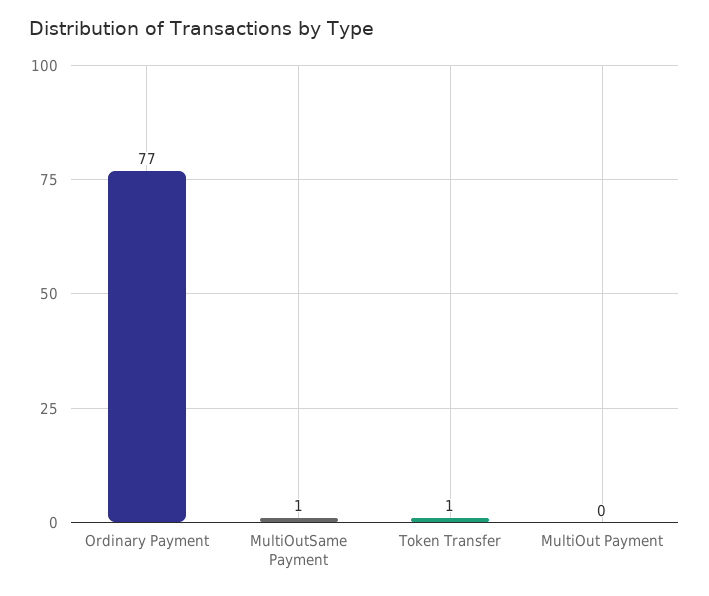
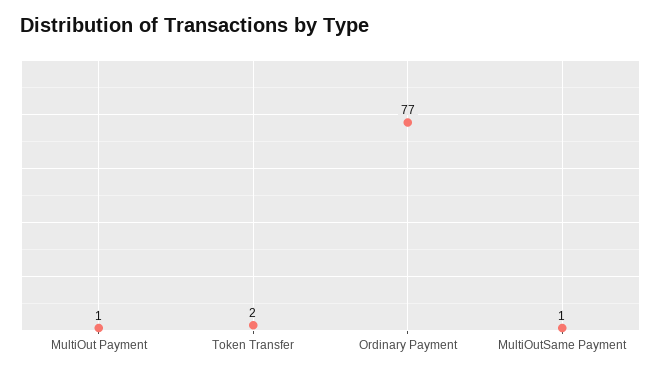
Token Transfer: 1 -> 2
MultiOut Payment: 0 -> 1

